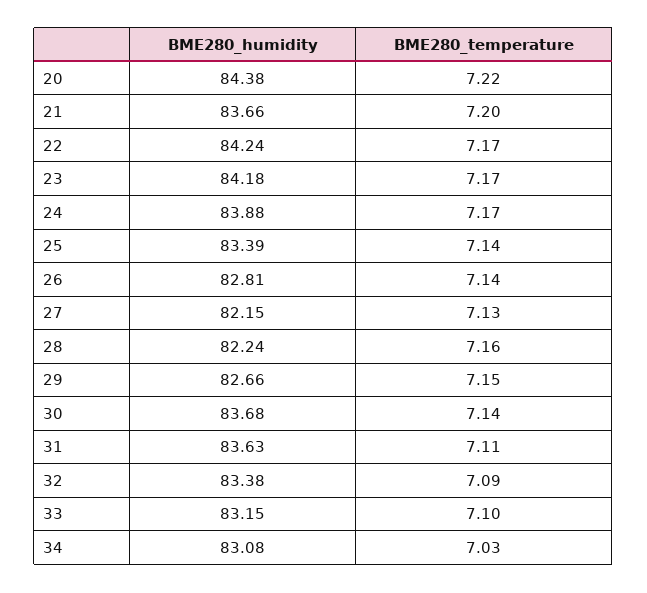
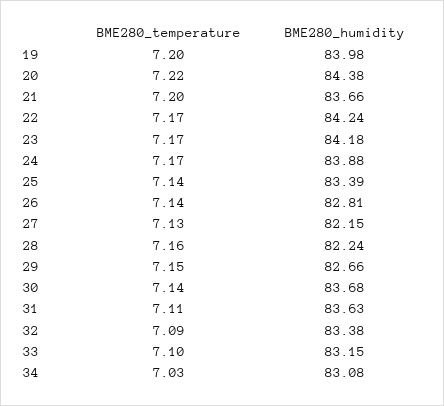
BME280_temperature, 19: none -> 7.2
BME280_humidity, 19: none -> 83.98

